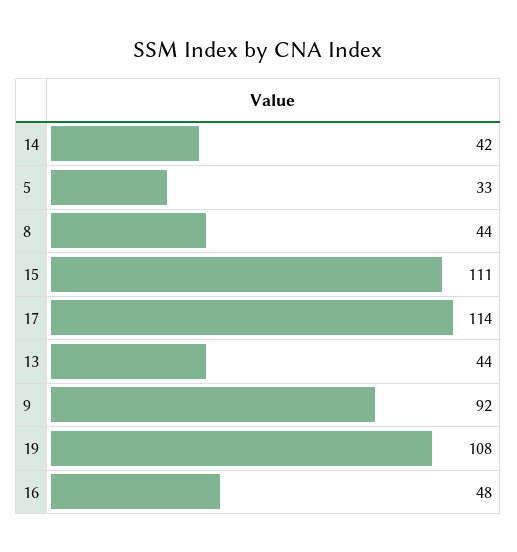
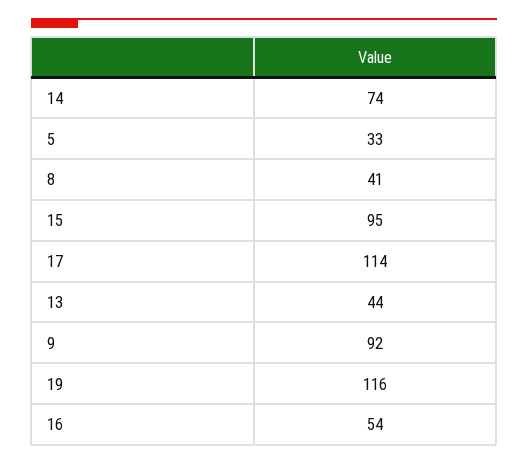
14: 42 -> 74
8: 44 -> 41
15: 111 -> 95
19: 108 -> 116
16: 48 -> 54

